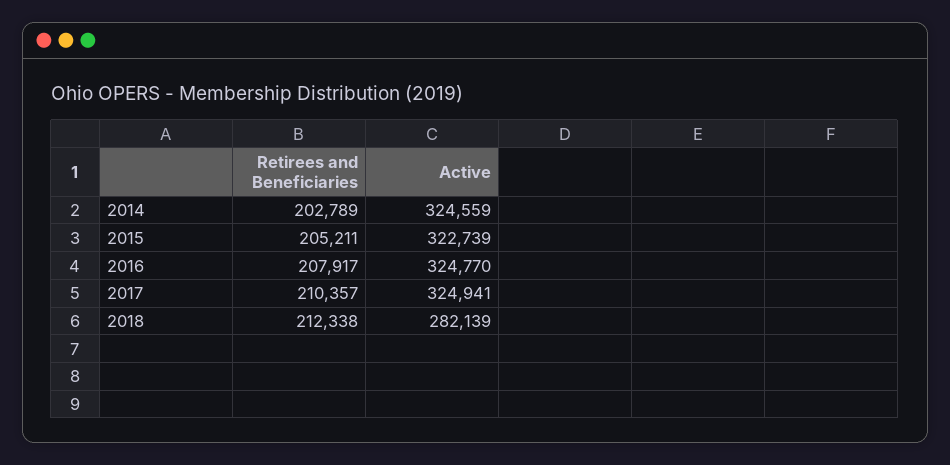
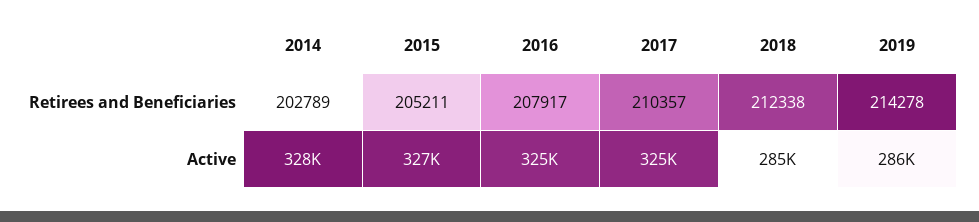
Active, 2014: 324559 -> 328000
Active, 2015: 322739 -> 327000
Active, 2018: 282139 -> 285000
Retirees and Beneficiaries, 2019: none -> 214278
Active, 2019: none -> 286000

